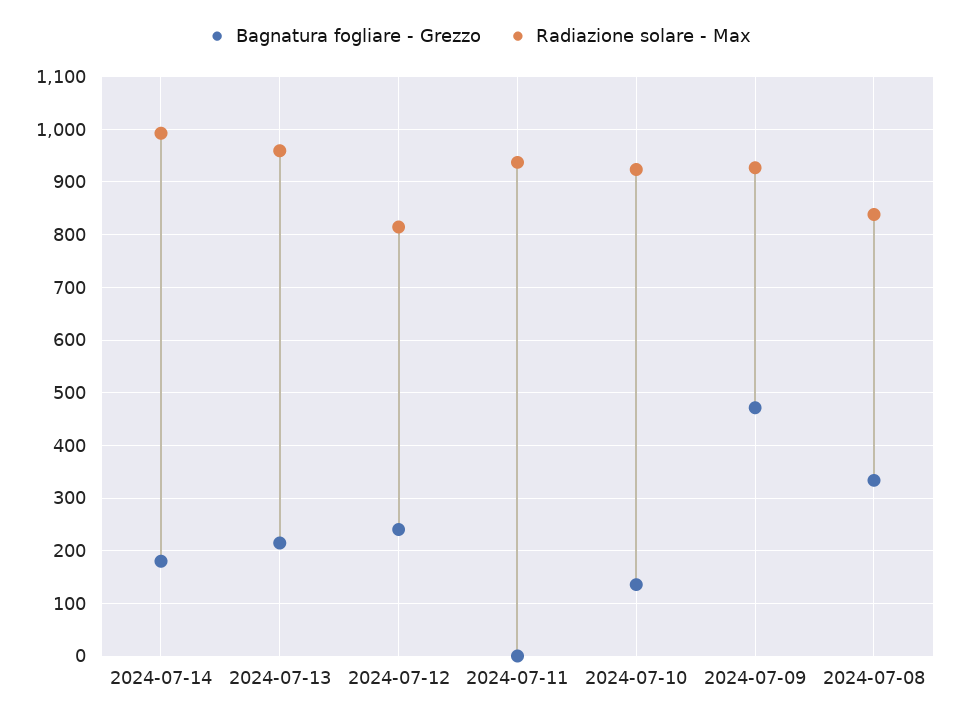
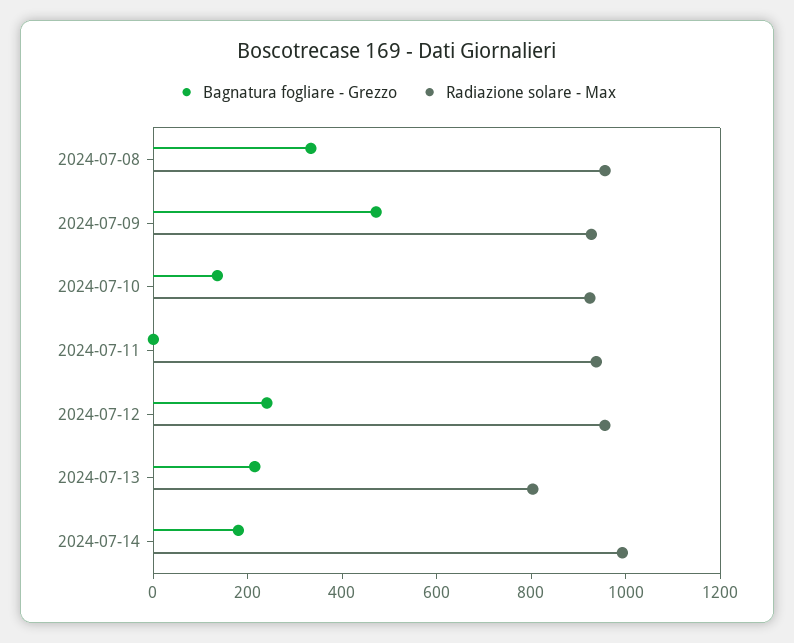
Radiazione solare - Max, 2024-07-13: 960 -> 800
Radiazione solare - Max, 2024-07-12: 820 -> 950
Radiazione solare - Max, 2024-07-08: 840 -> 950

